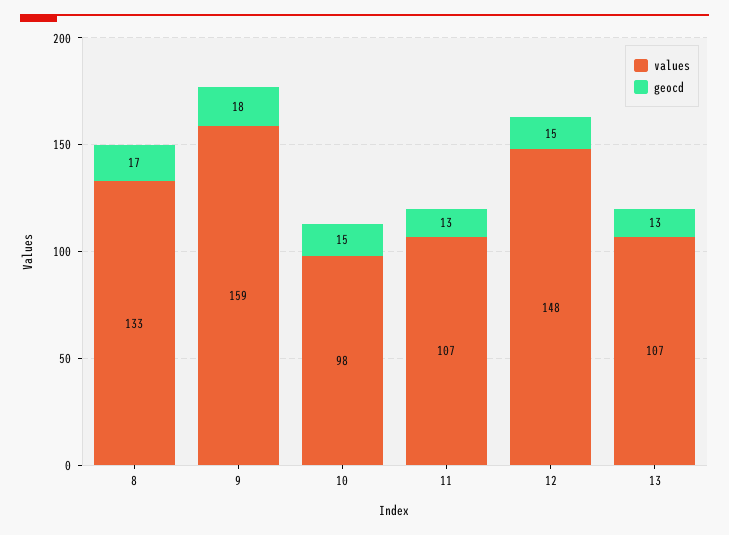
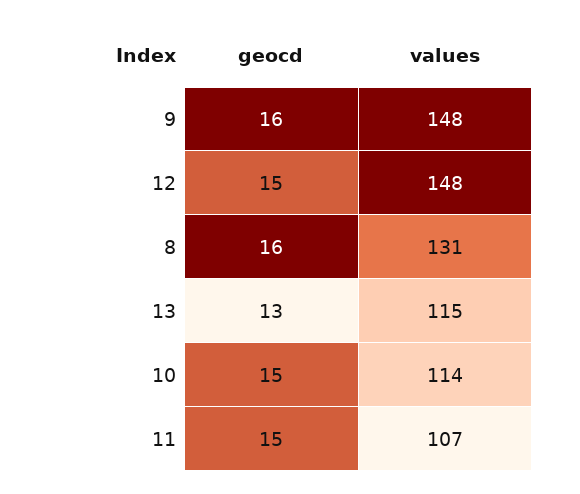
values, 8: 133 -> 131
geocd, 8: 17 -> 16
values, 9: 159 -> 148
geocd, 9: 18 -> 16
values, 10: 98 -> 114
geocd, 11: 13 -> 15
values, 13: 107 -> 115

